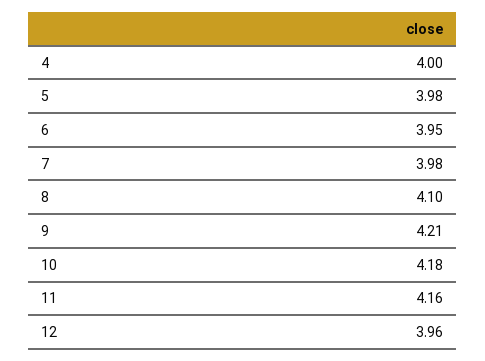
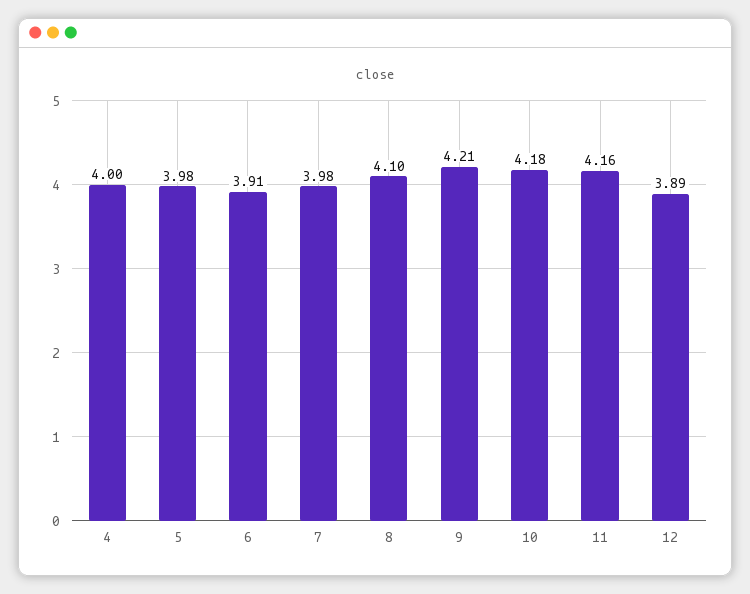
6: 3.95 -> 3.91
12: 3.96 -> 3.89

